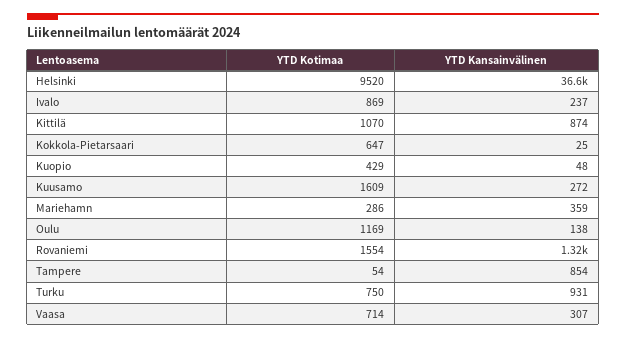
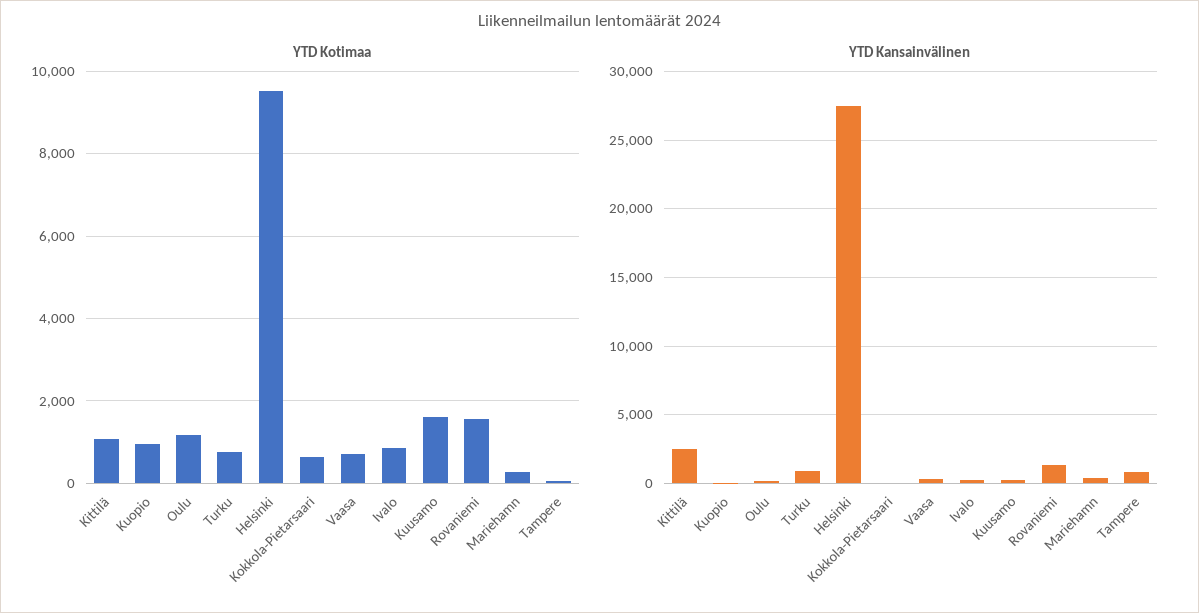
YTD Kansainvälinen, Helsinki: 36600 -> 27500
YTD Kansainvälinen, Kittilä: 874 -> 2500
YTD Kotimaa, Kuopio: 429 -> 1000

